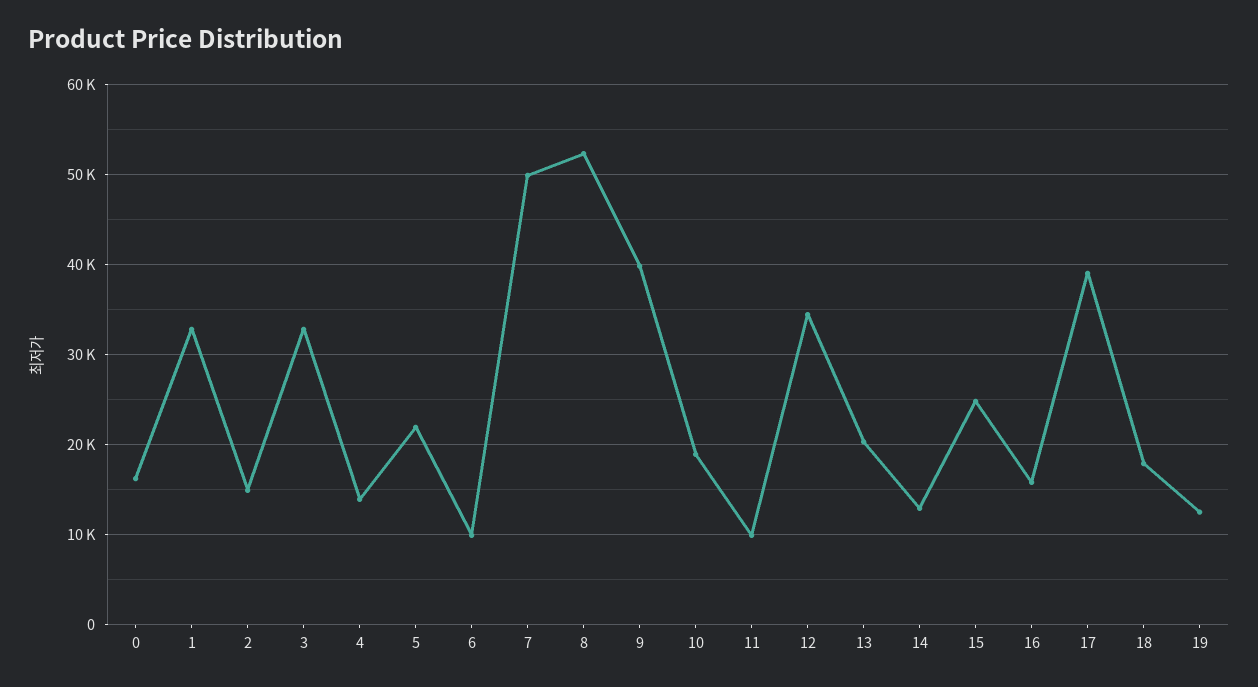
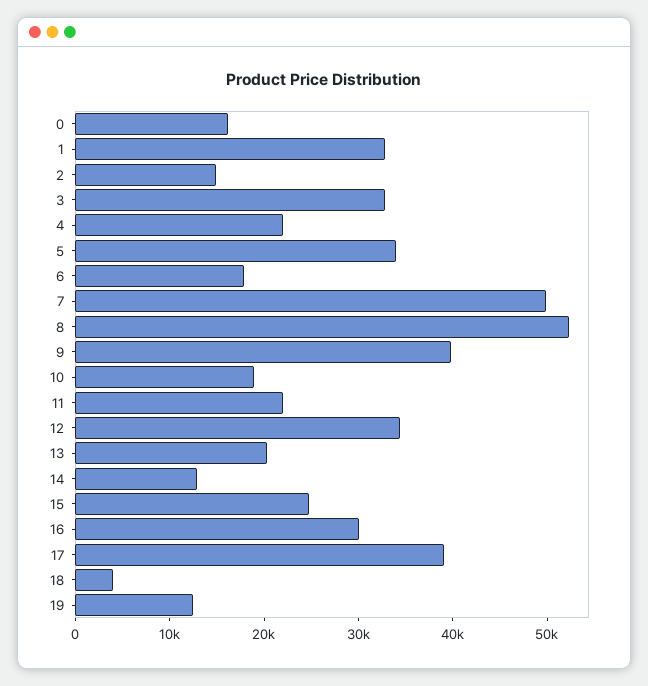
4: 14000 -> 22000
5: 22000 -> 34000
6: 10000 -> 18000
11: 10000 -> 22000
16: 16000 -> 30000
18: 18000 -> 4000

